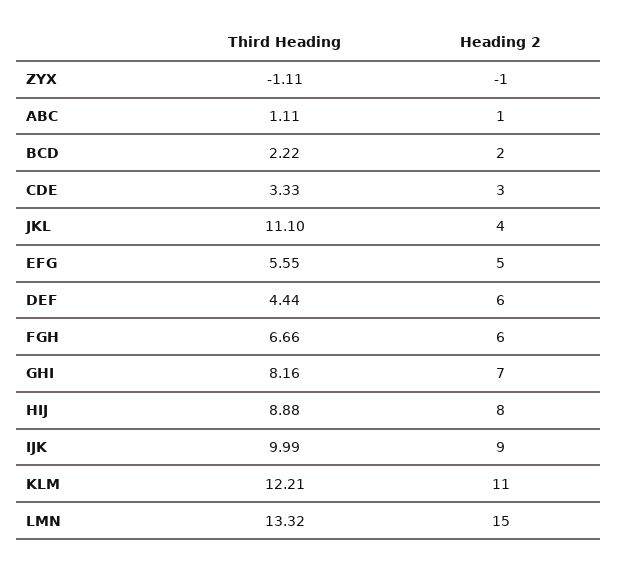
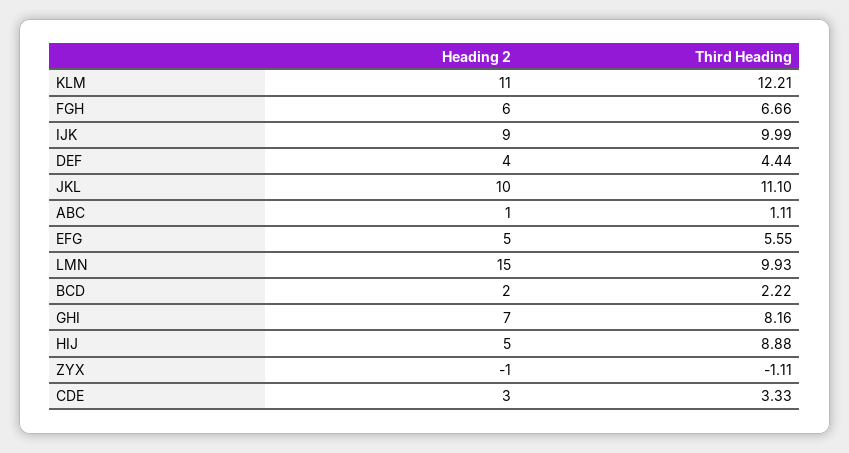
Heading 2, JKL: 4 -> 10
Heading 2, DEF: 6 -> 4
Heading 2, HIJ: 8 -> 5
Third Heading, LMN: 13.32 -> 9.93

